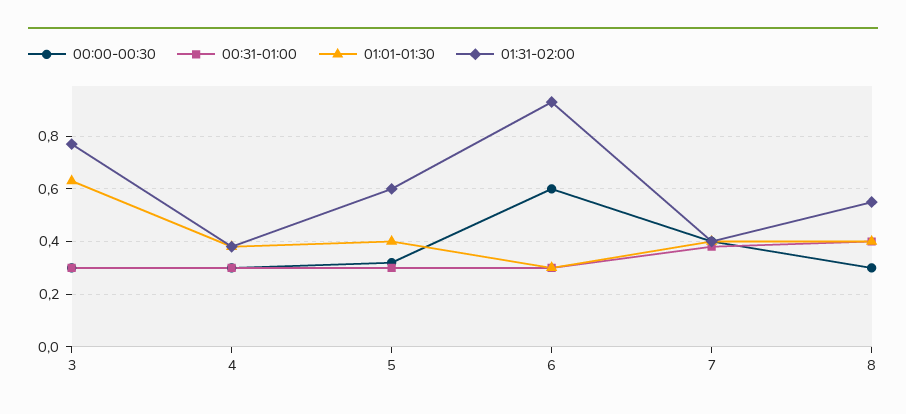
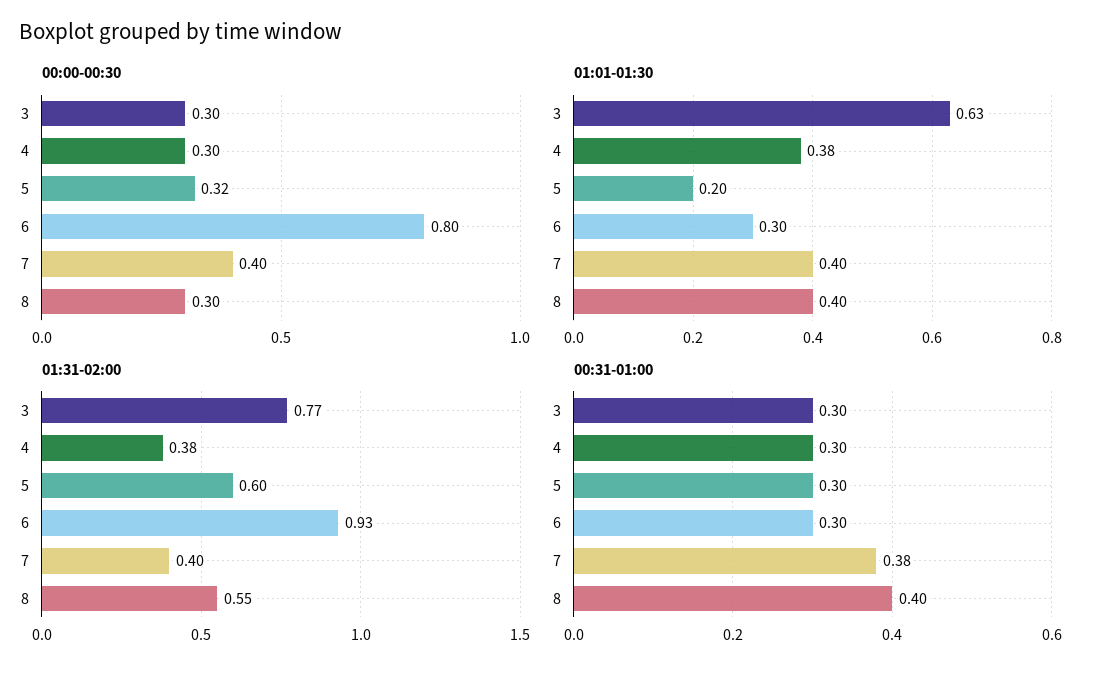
01:01-01:30, 5: 0.4 -> 0.2
00:00-00:30, 6: 0.6 -> 0.8

